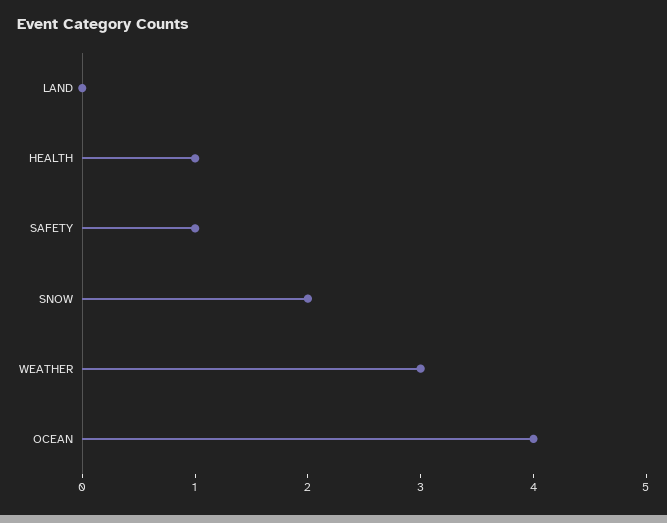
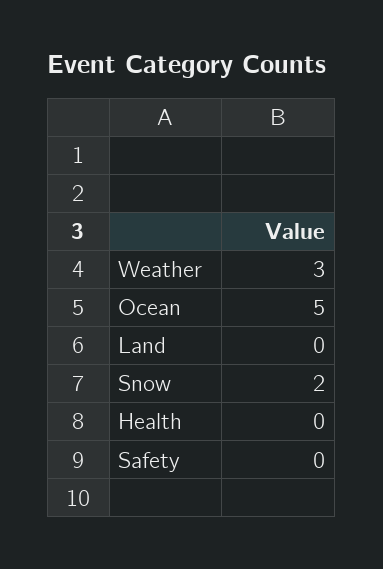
HEALTH: 1 -> 0
SAFETY: 1 -> 0
OCEAN: 4 -> 5

